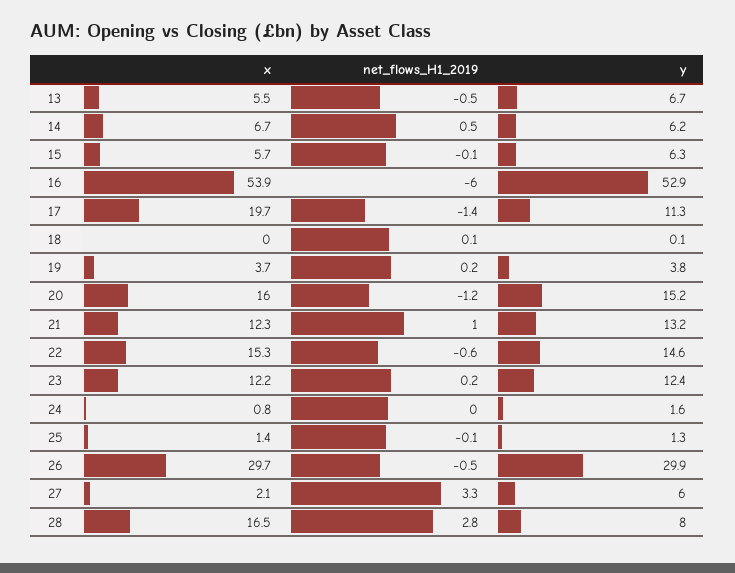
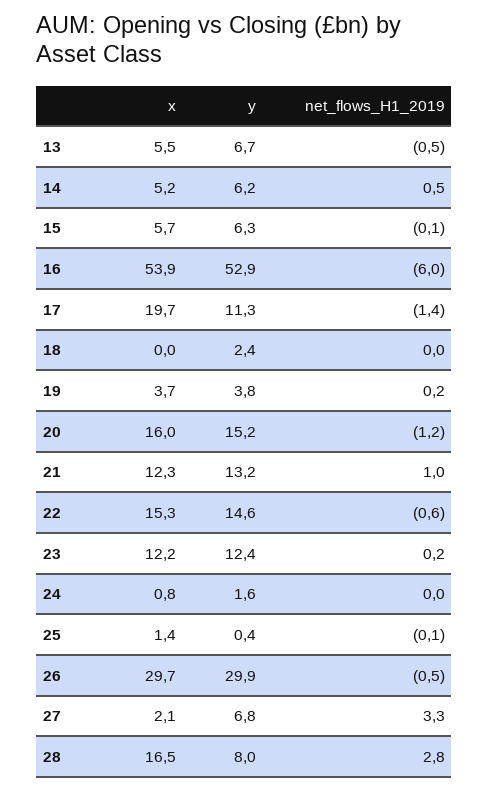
x, 14: 6.7 -> 5.2
net_flows_H1_2019, 18: 0.1 -> 0
y, 18: 0.1 -> 2.4
y, 25: 1.3 -> 0.4
y, 27: 6 -> 6.8

